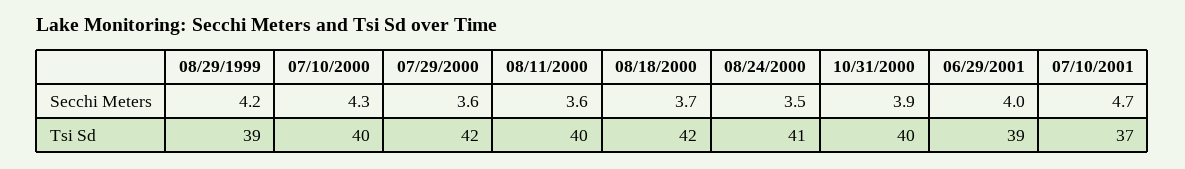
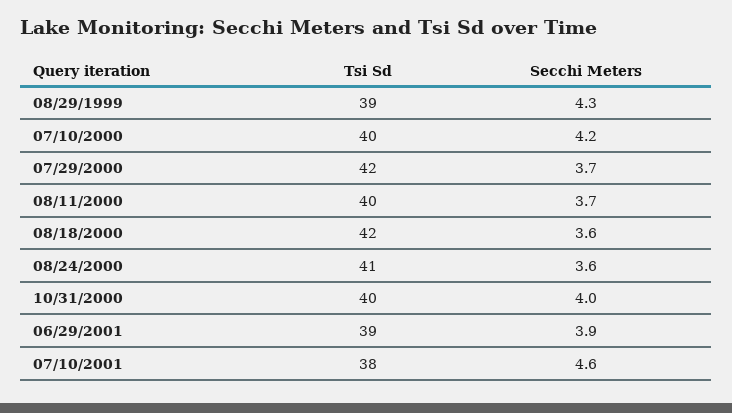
08/29/1999, Secchi Meters: 4.2 -> 4.3
07/10/2000, Secchi Meters: 4.3 -> 4.2
07/29/2000, Secchi Meters: 3.6 -> 3.7
08/11/2000, Secchi Meters: 3.6 -> 3.7
08/18/2000, Secchi Meters: 3.7 -> 3.6
08/24/2000, Secchi Meters: 3.5 -> 3.6
10/31/2000, Secchi Meters: 3.9 -> 4
06/29/2001, Secchi Meters: 4 -> 3.9
07/10/2001, Secchi Meters: 4.7 -> 4.6
07/10/2001, Tsi Sd: 37 -> 38

